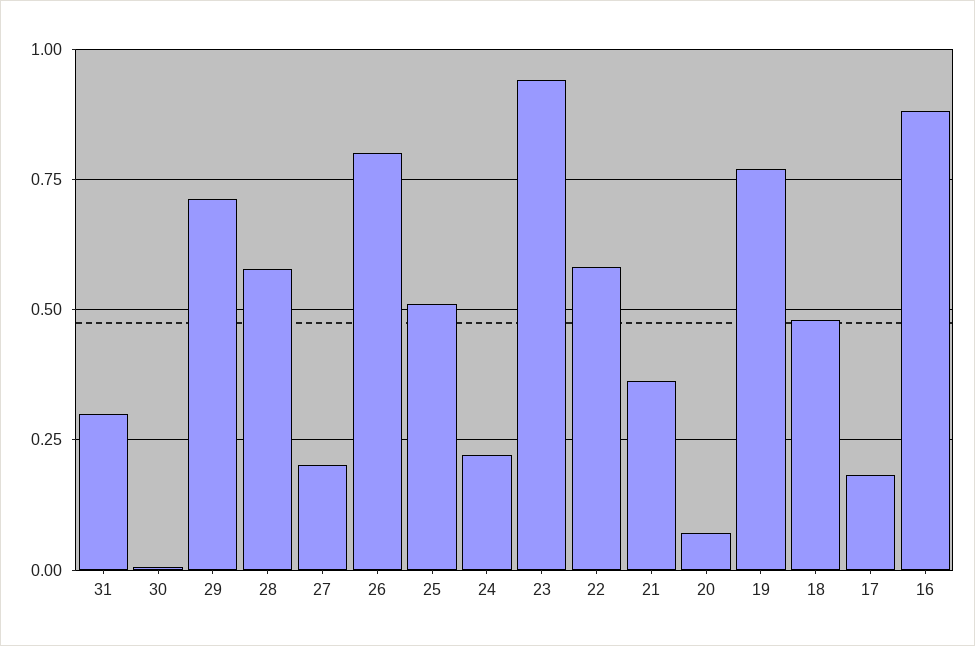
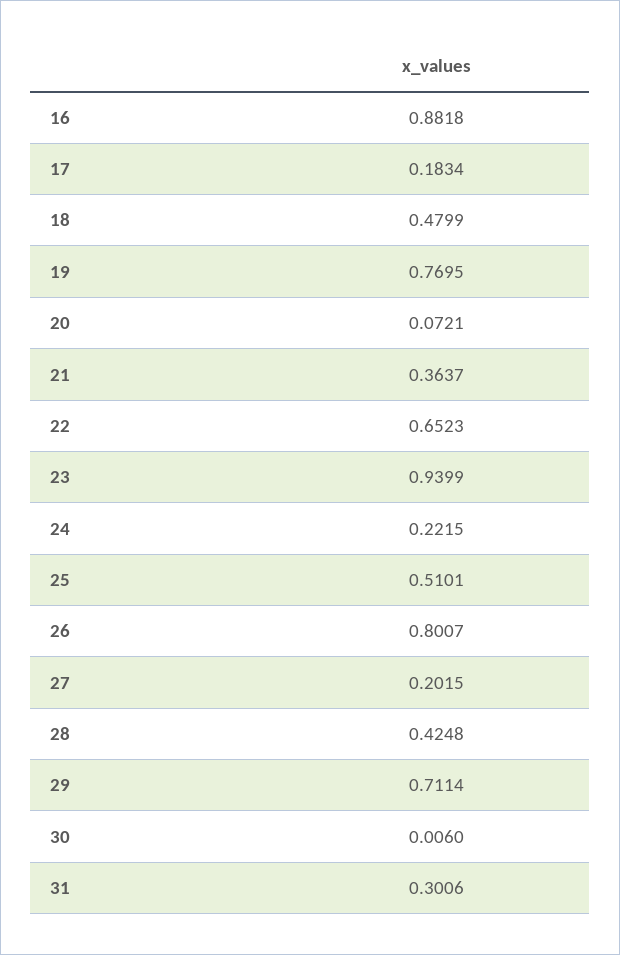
28: 0.575 -> 0.4248
22: 0.575 -> 0.6523

